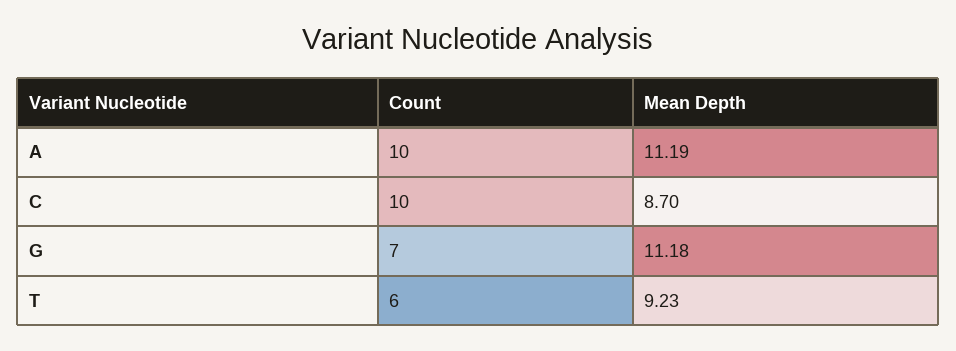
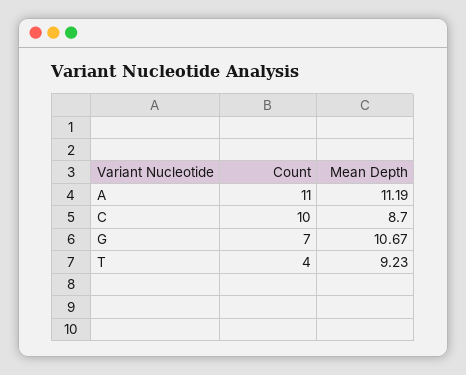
Count, A: 10 -> 11
Mean Depth, G: 11.18 -> 10.67
Count, T: 6 -> 4

